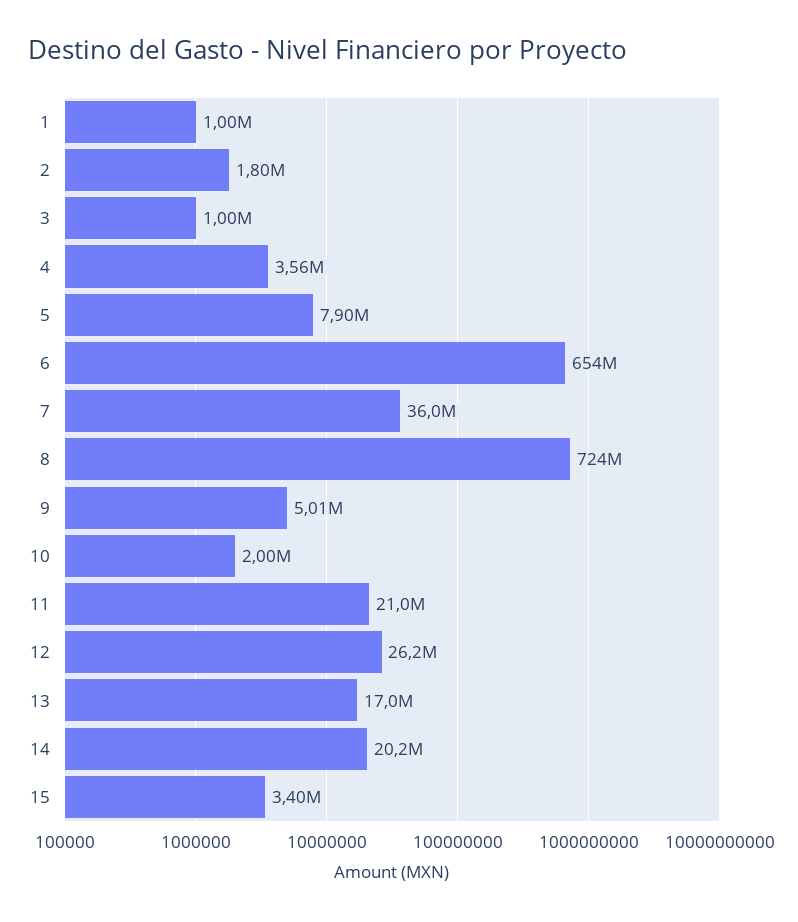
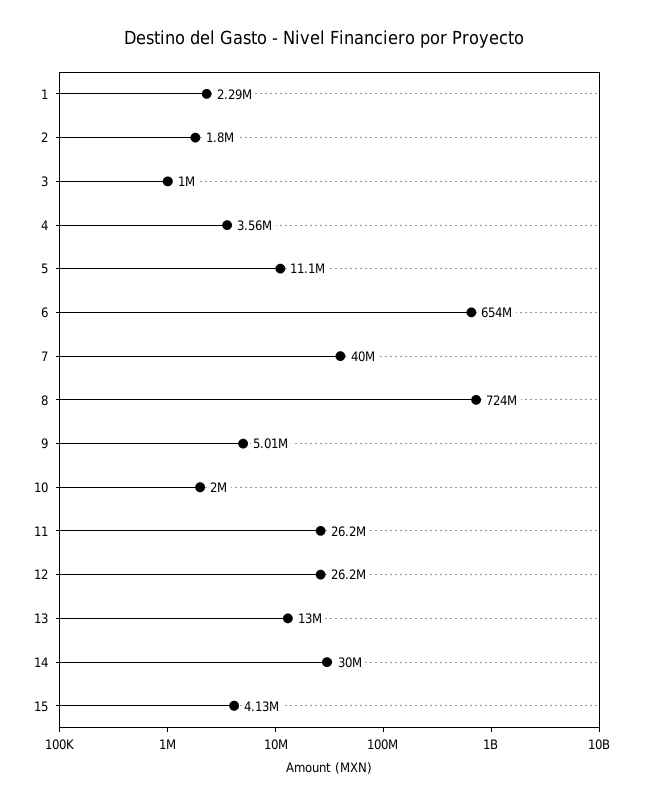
1: 1000000 -> 2290000
5: 7900000 -> 11100000
7: 36000000 -> 40000000
11: 21000000 -> 26200000
13: 17000000 -> 13000000
14: 20200000 -> 30000000
15: 3400000 -> 4130000

